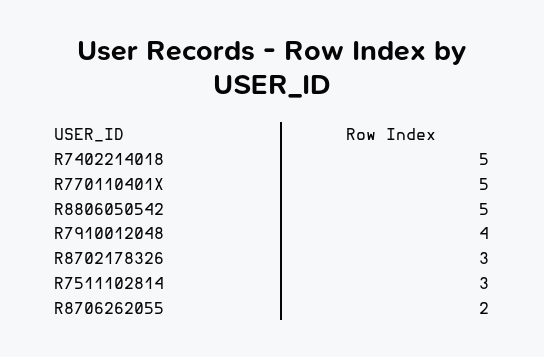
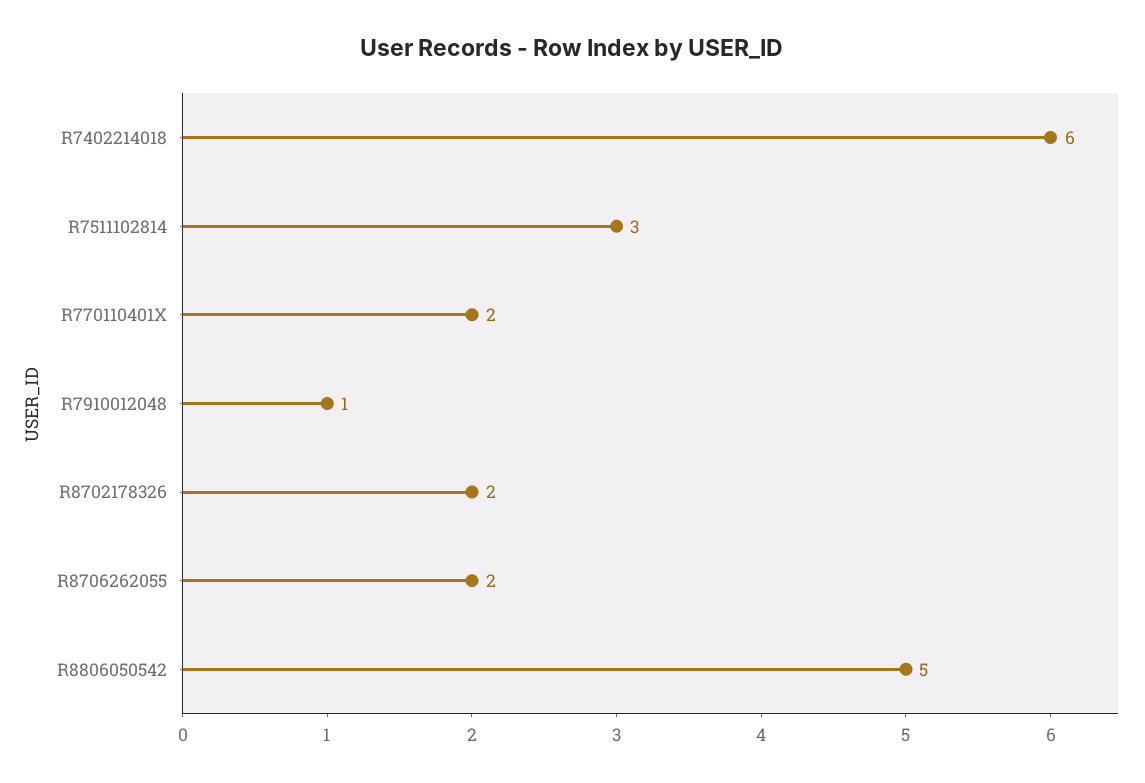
R7402214018: 5 -> 6
R770110401X: 5 -> 2
R7910012048: 4 -> 1
R8702178326: 3 -> 2

